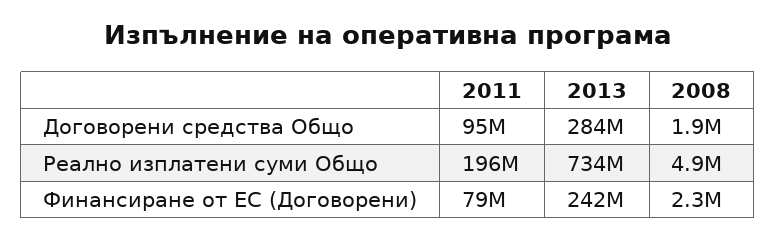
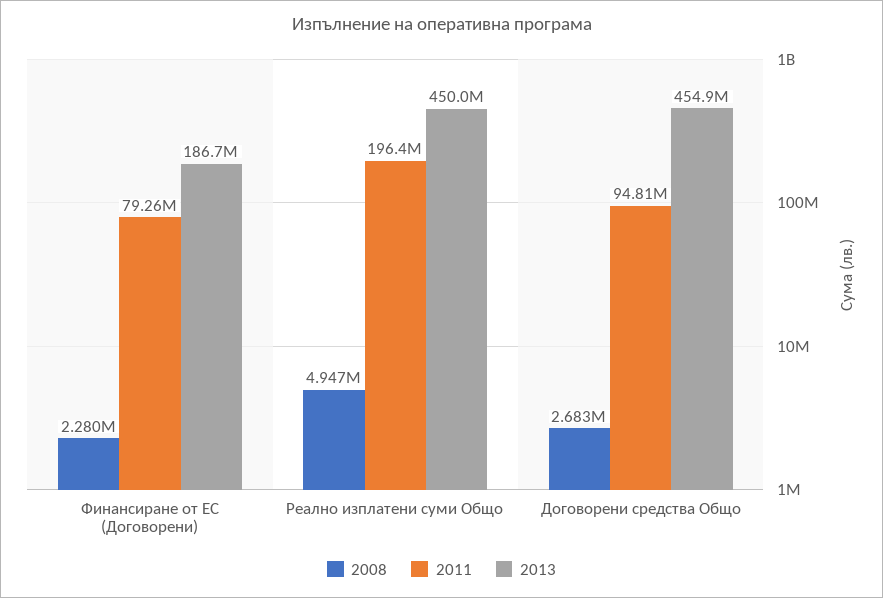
2013, Договорени средства Общо: 284000000 -> 454900000
2008, Договорени средства Общо: 1900000 -> 2683000
2013, Реално изплатени суми Общо: 734000000 -> 450000000
2013, Финансиране от ЕС (Договорени): 242000000 -> 186700000

